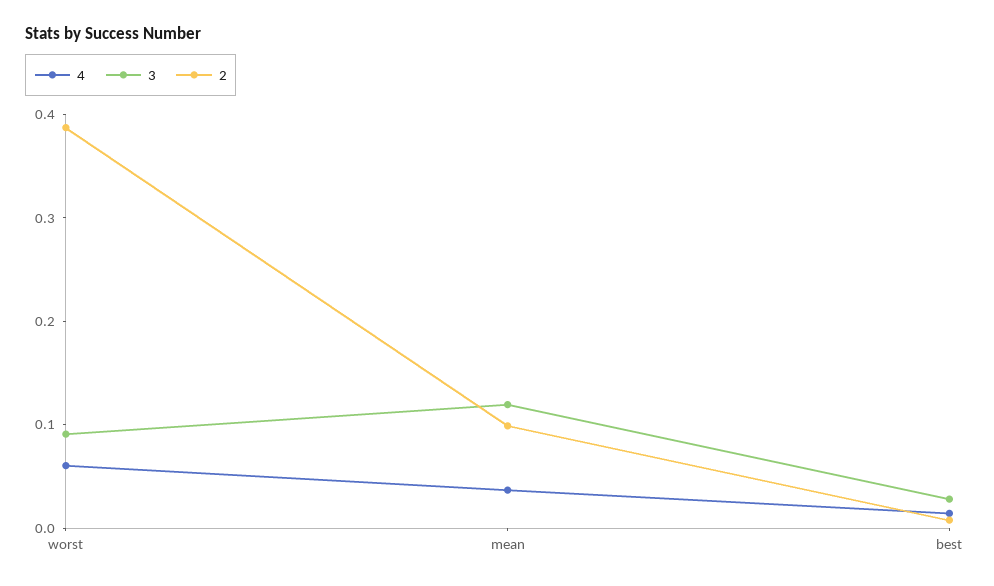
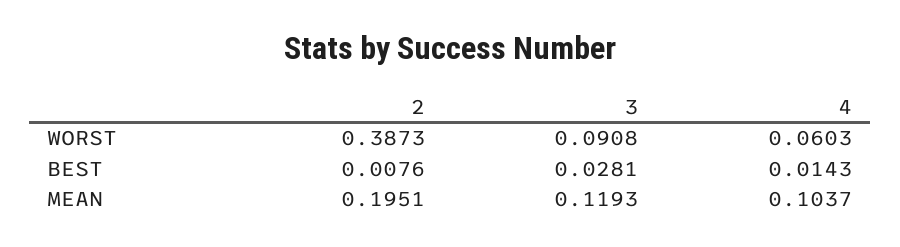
4, mean: 0.04 -> 0.1037
2, mean: 0.1 -> 0.1951

